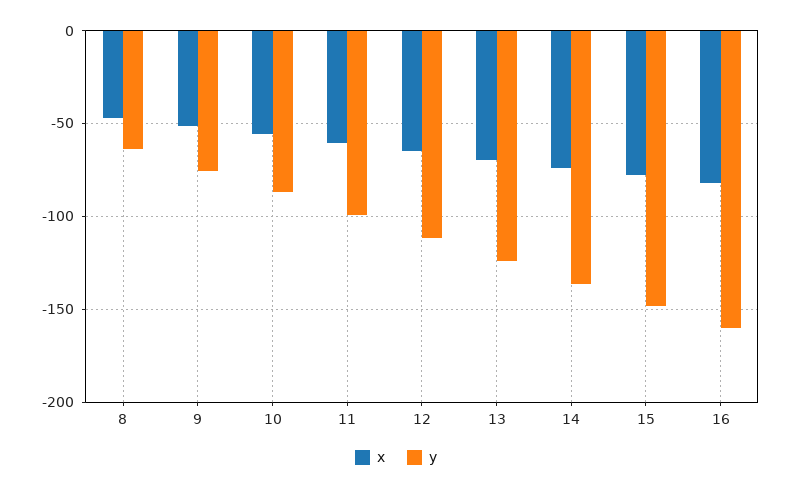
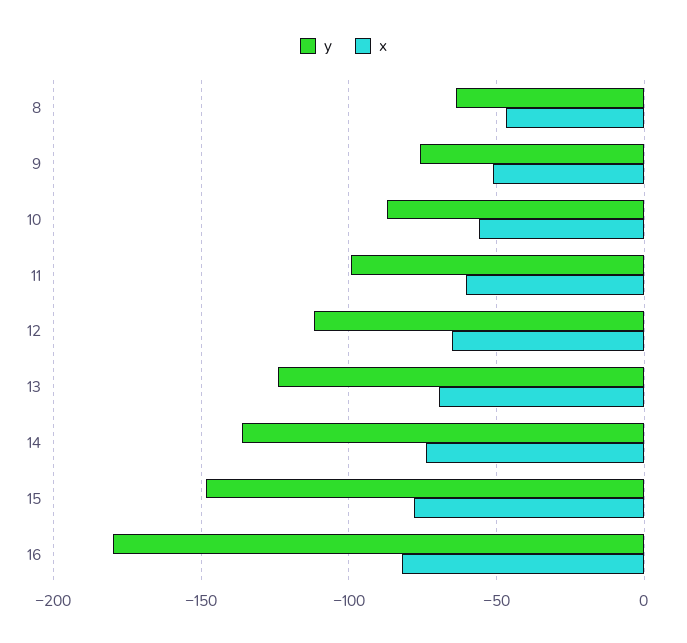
y, 16: -160 -> -180

